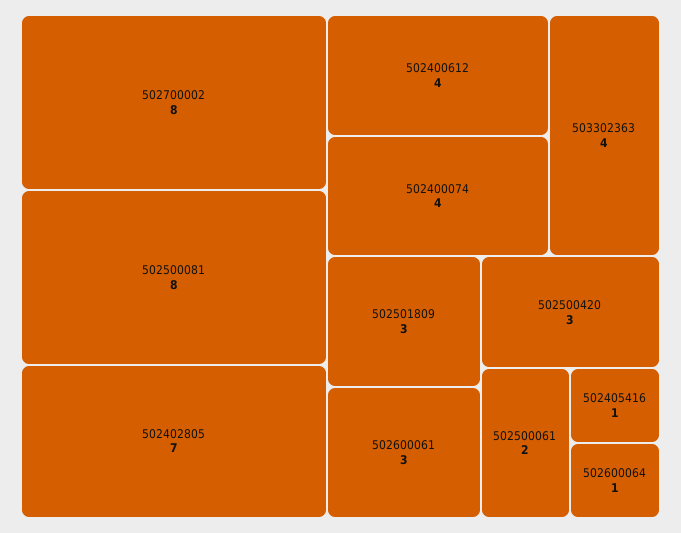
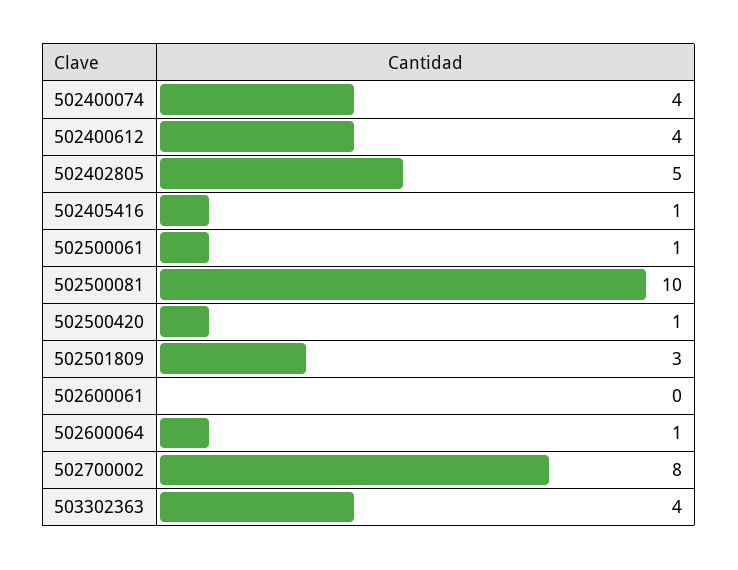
502500081: 8 -> 10
502402805: 7 -> 5
502600061: 3 -> 0
502500420: 3 -> 1
502500061: 2 -> 1

